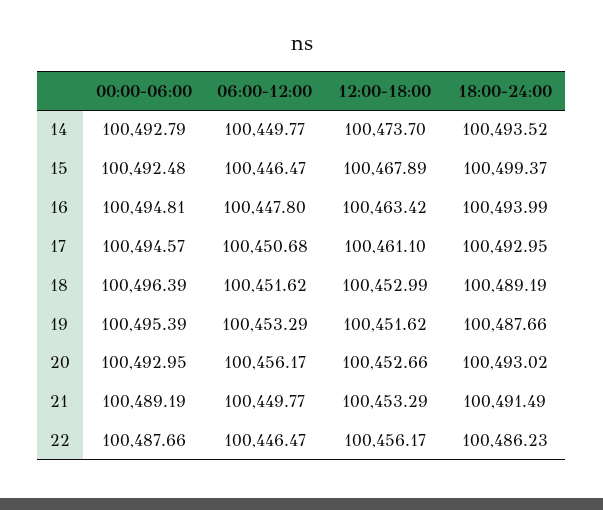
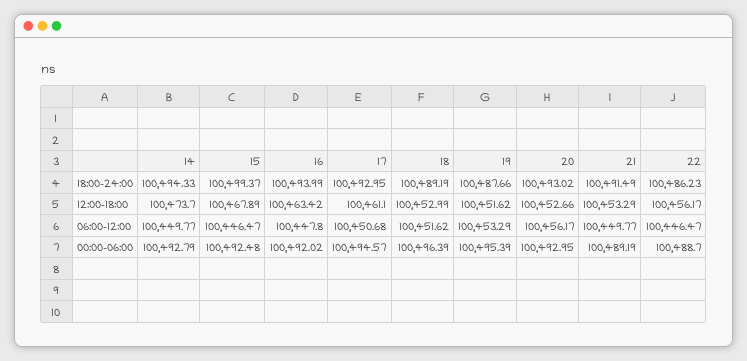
18:00-24:00, 14: 100493.52 -> 100494.33
00:00-06:00, 16: 100494.81 -> 100492.02
00:00-06:00, 22: 100487.66 -> 100488.7

